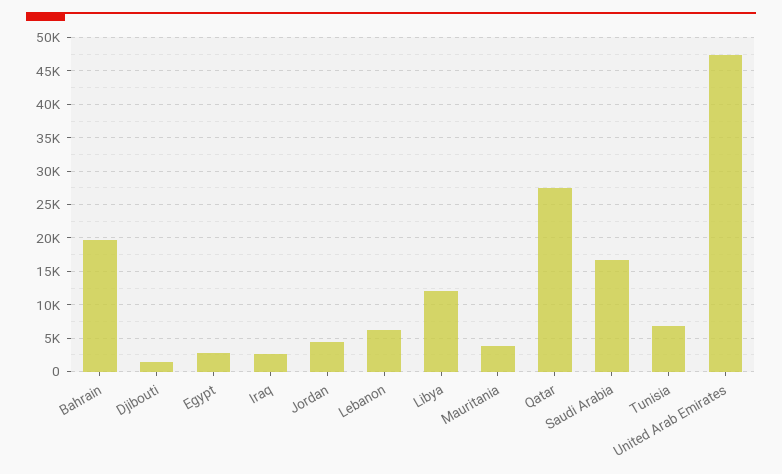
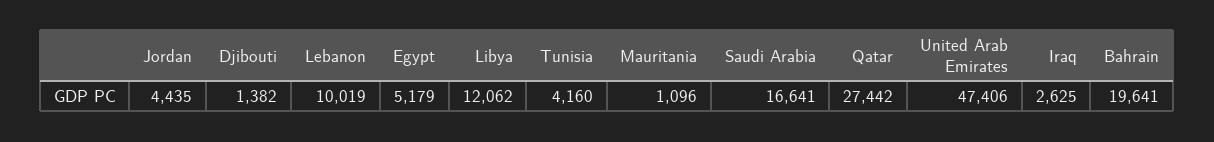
Egypt: 3000 -> 5179
Lebanon: 6000 -> 10019
Mauritania: 4000 -> 1096
Tunisia: 7000 -> 4160

